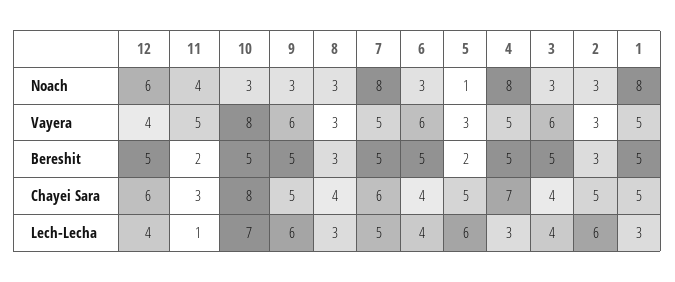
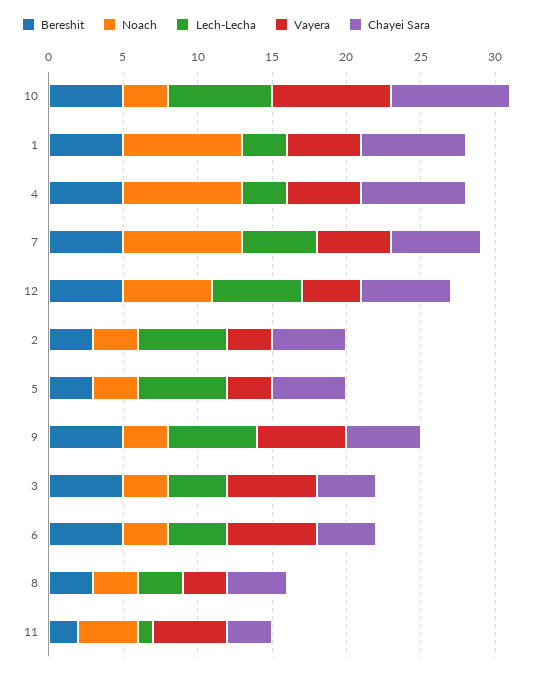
Noach, 5: 1 -> 3
Bereshit, 5: 2 -> 3
Chayei Sara, 1: 5 -> 7
Lech-Lecha, 12: 4 -> 6

